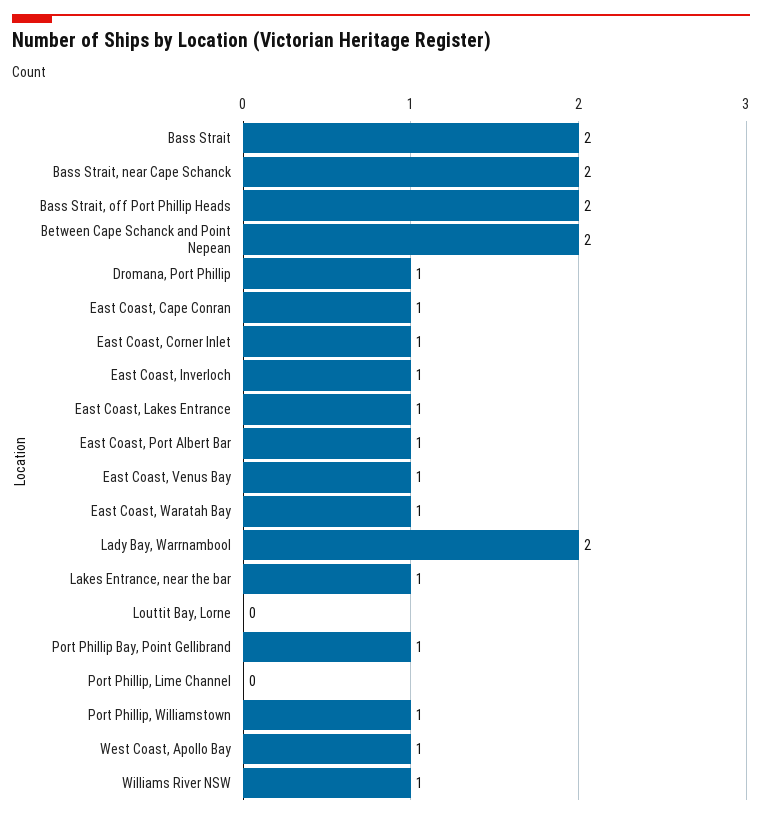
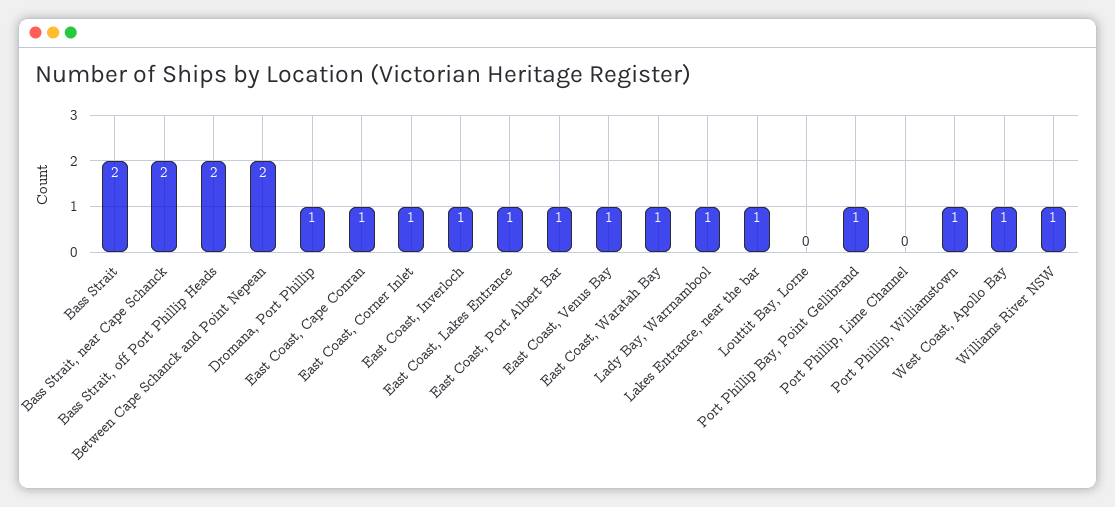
Lady Bay, Warrnambool: 2 -> 1

